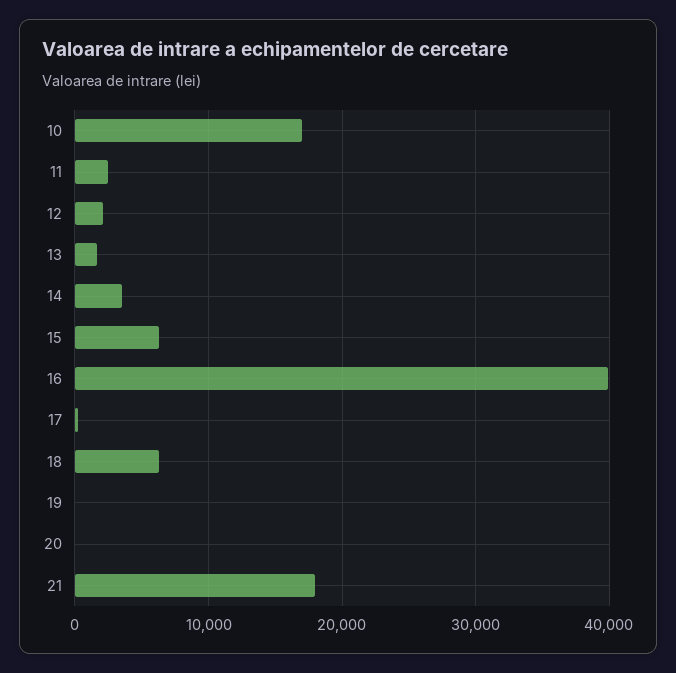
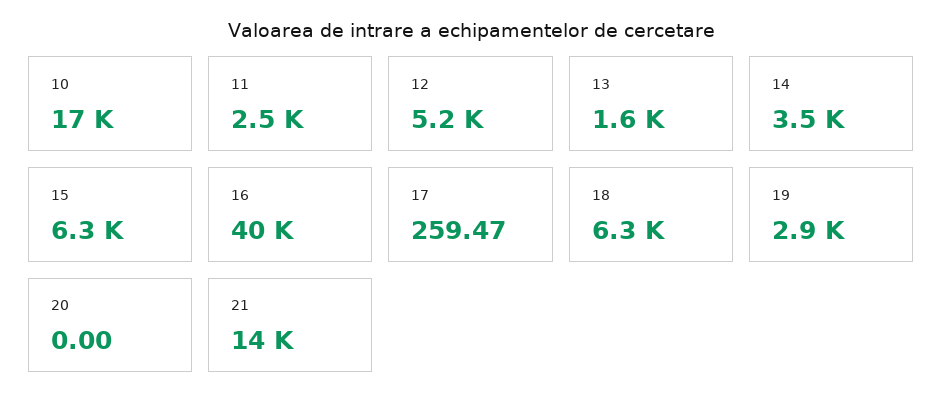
12: 2000 -> 5200
19: 0 -> 2900
21: 18000 -> 14000

